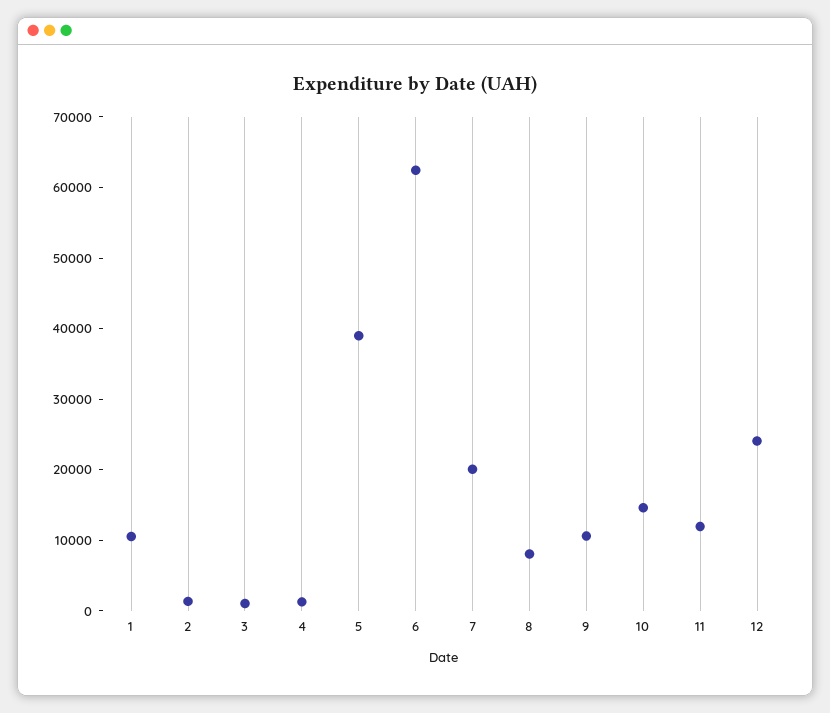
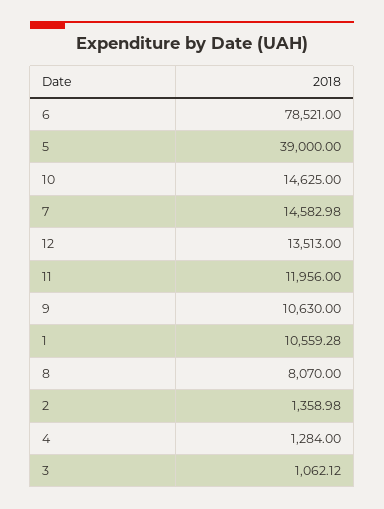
6: 62000 -> 78521
7: 20000 -> 14582.98
12: 24000 -> 13513

